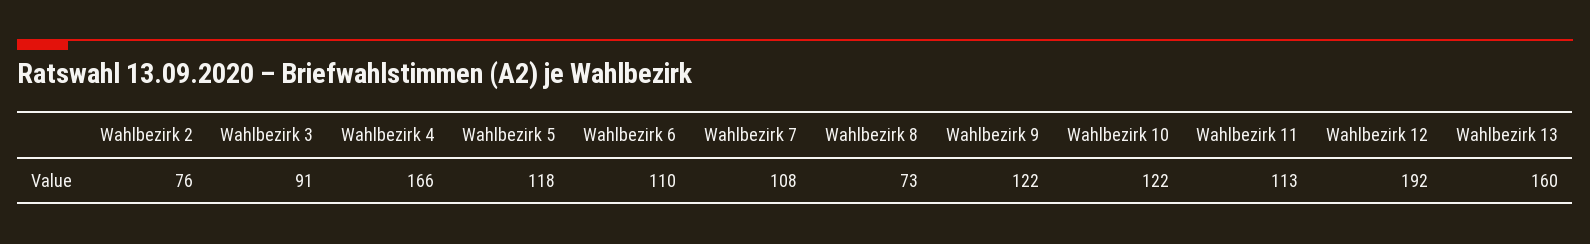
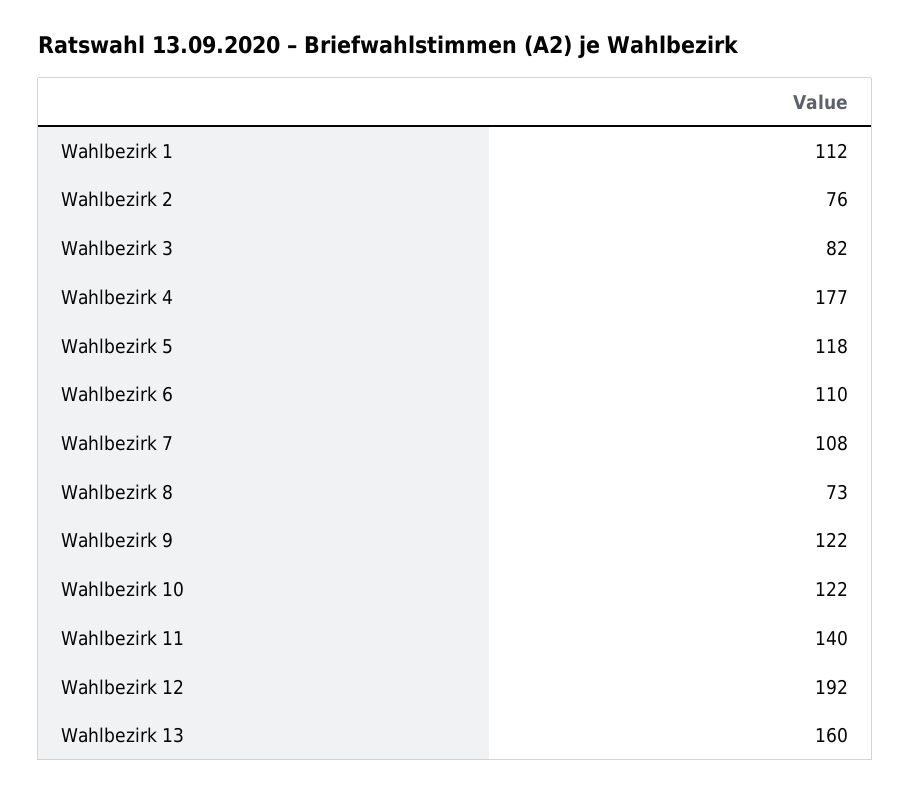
Wahlbezirk 3: 91 -> 82
Wahlbezirk 4: 166 -> 177
Wahlbezirk 11: 113 -> 140
Wahlbezirk 1: none -> 112

